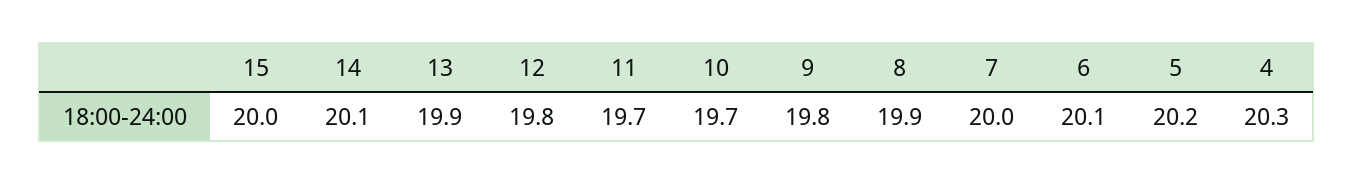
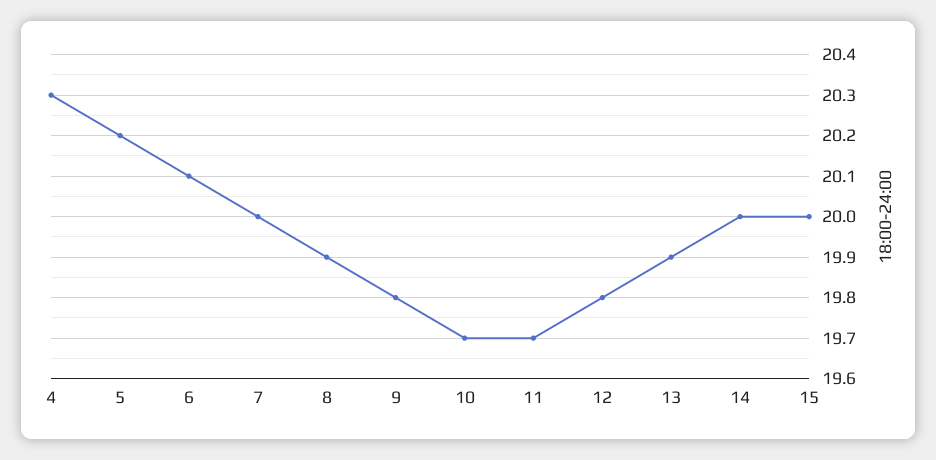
14: 20.1 -> 20

